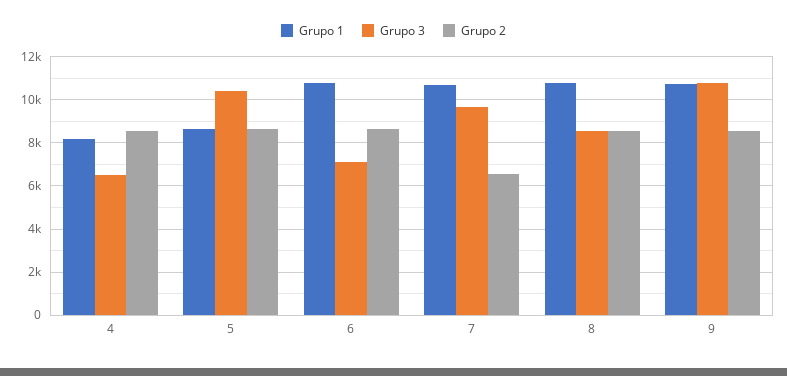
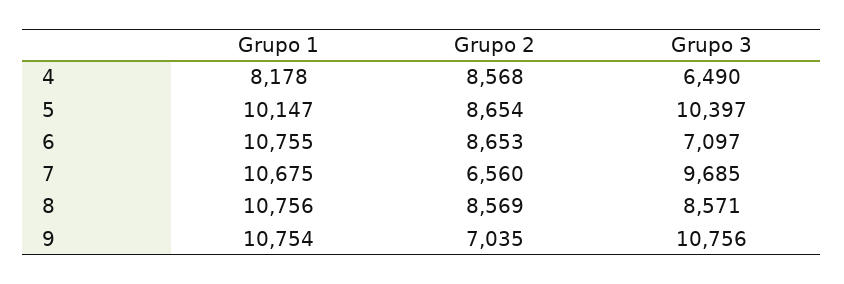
Grupo 1, 5: 8500 -> 10147
Grupo 2, 9: 8500 -> 7035

